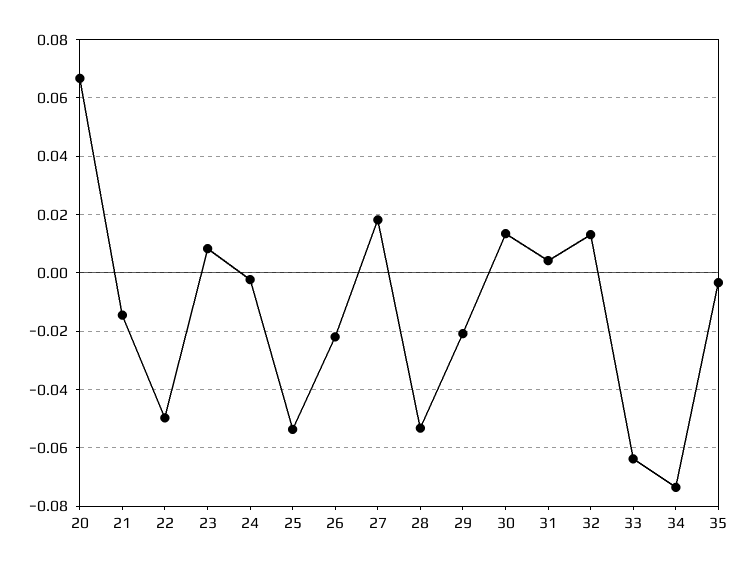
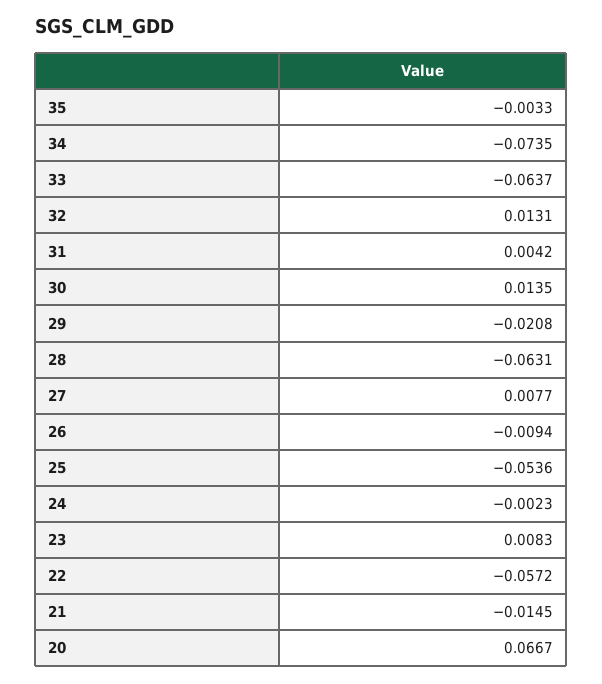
22: -0.05 -> -0.0572
26: -0.0225 -> -0.0094
27: 0.0175 -> 0.0077
28: -0.0525 -> -0.0631

